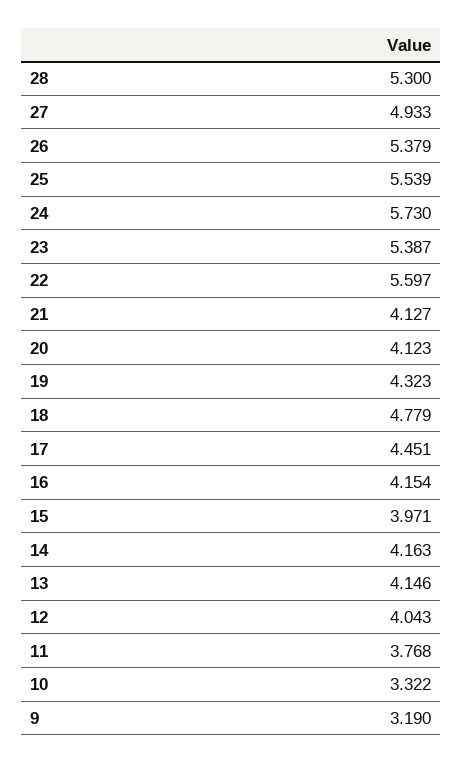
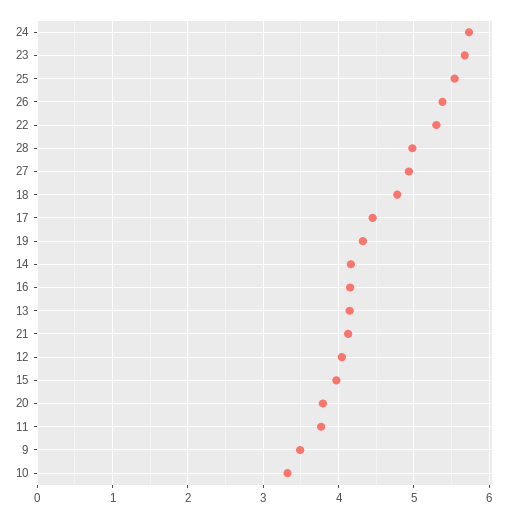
28: 5.3 -> 5
23: 5.387 -> 5.7
22: 5.597 -> 5.3
20: 4.123 -> 3.8
9: 3.19 -> 3.5

